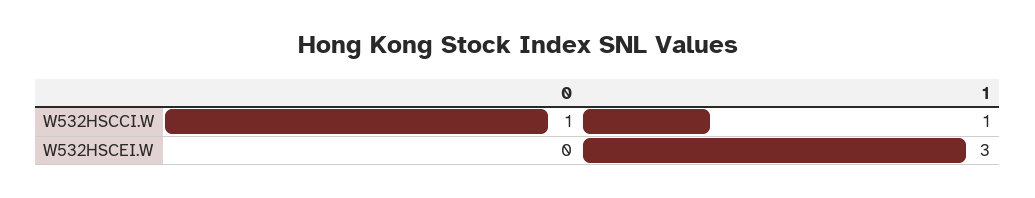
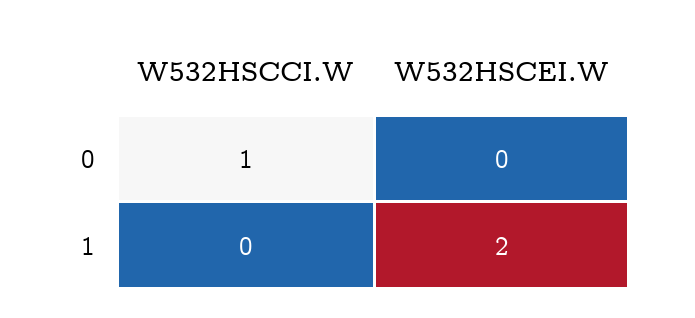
1, W532HSCCI.W: 1 -> 0
1, W532HSCEI.W: 3 -> 2

